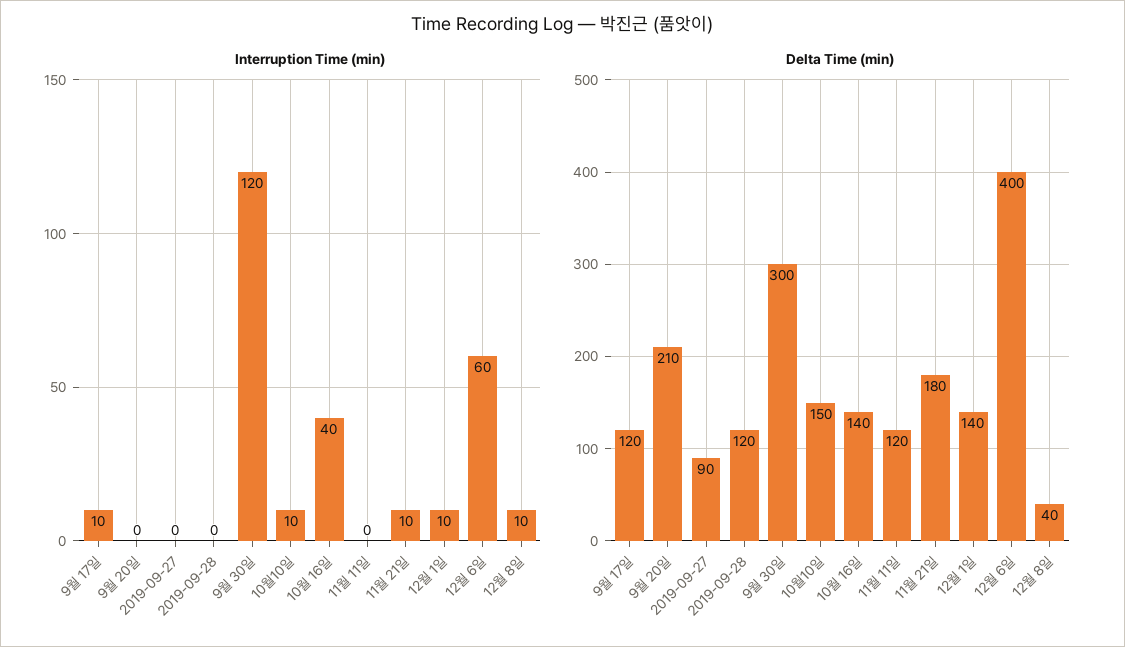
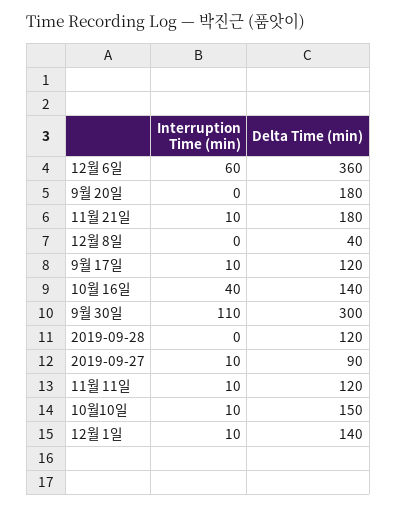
Interruption Time (min), 2019-09-27: 0 -> 10
Interruption Time (min), 9월 30일: 120 -> 110
Interruption Time (min), 11월 11일: 0 -> 10
Interruption Time (min), 12월 8일: 10 -> 0
Delta Time (min), 9월 20일: 210 -> 180
Delta Time (min), 12월 6일: 400 -> 360

